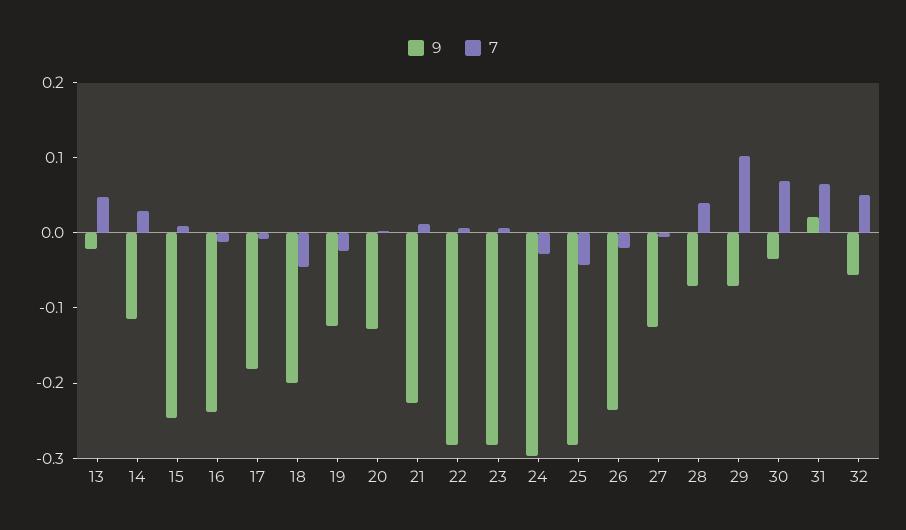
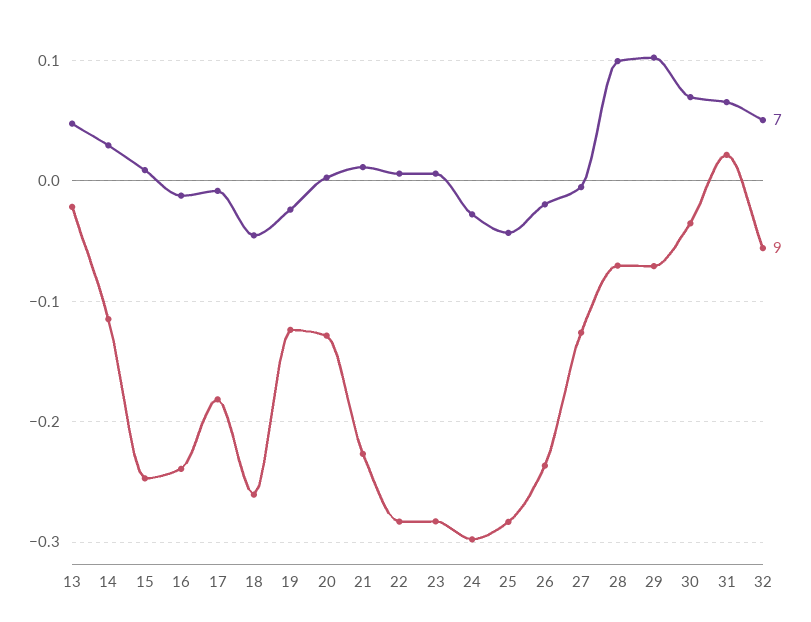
9, 18: -0.2 -> -0.26
7, 28: 0.04 -> 0.1

